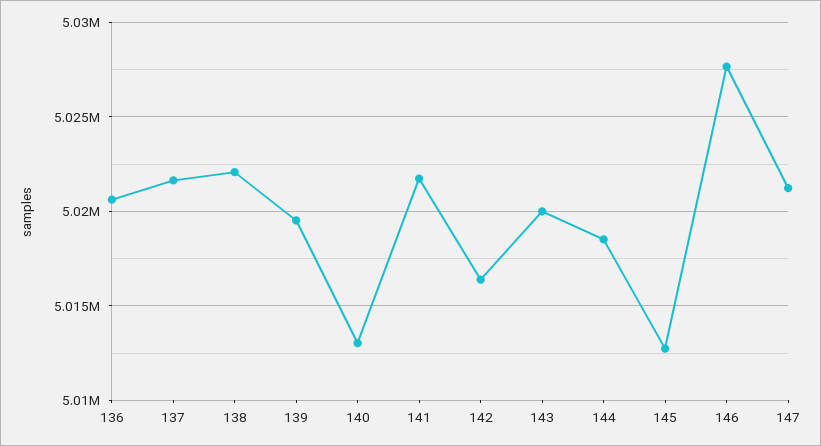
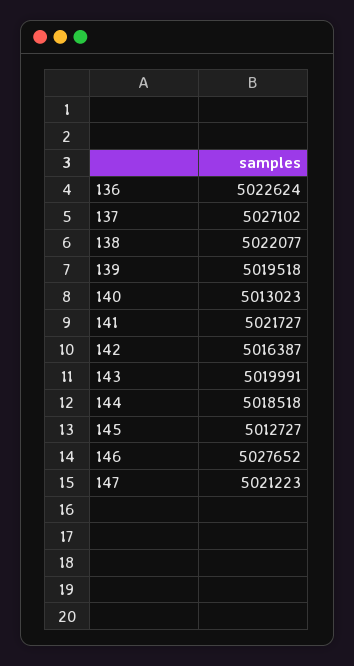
136: 5020500 -> 5022624
137: 5021500 -> 5027102

